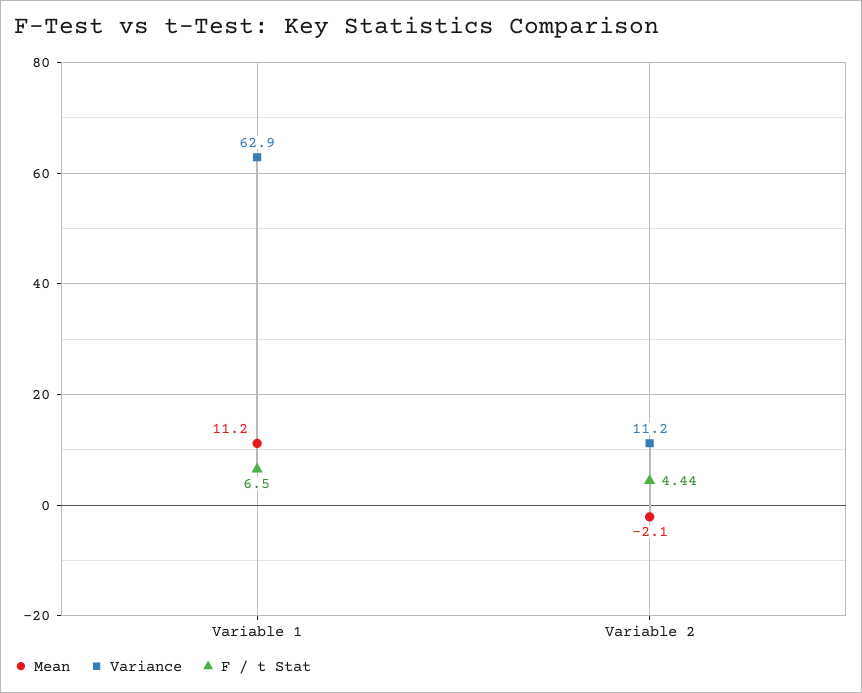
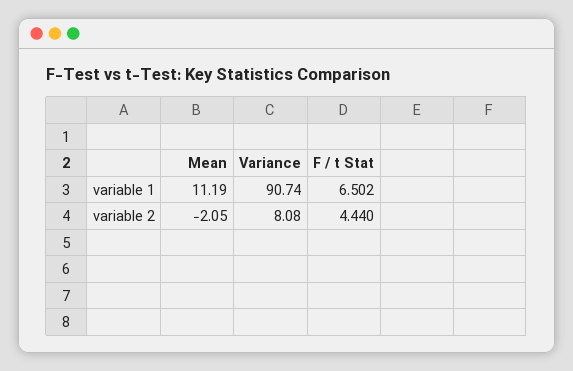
Variance, Variable 1: 62.9 -> 90.74
Variance, Variable 2: 11.2 -> 8.08

